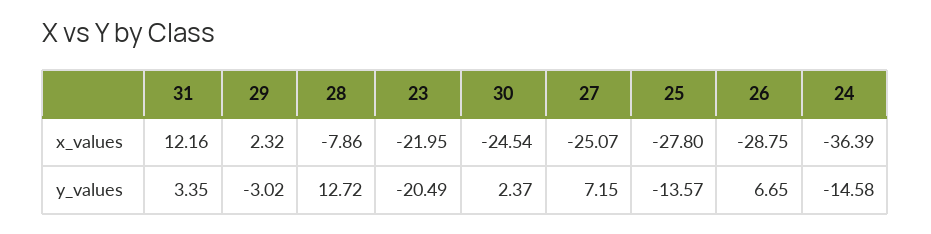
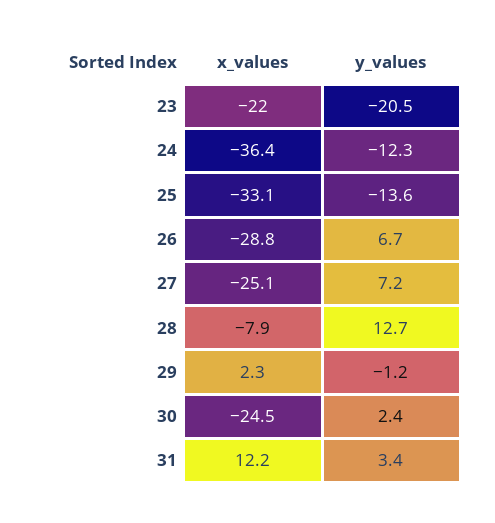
25, x_values: -27.8 -> -33.1
29, y_values: -3.02 -> -1.2
24, y_values: -14.58 -> -12.3

